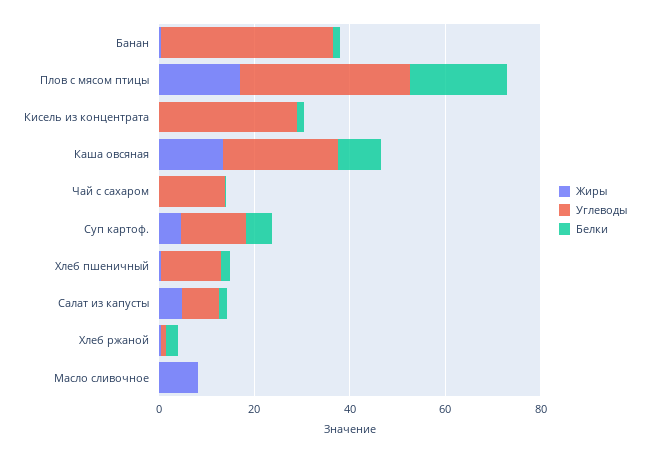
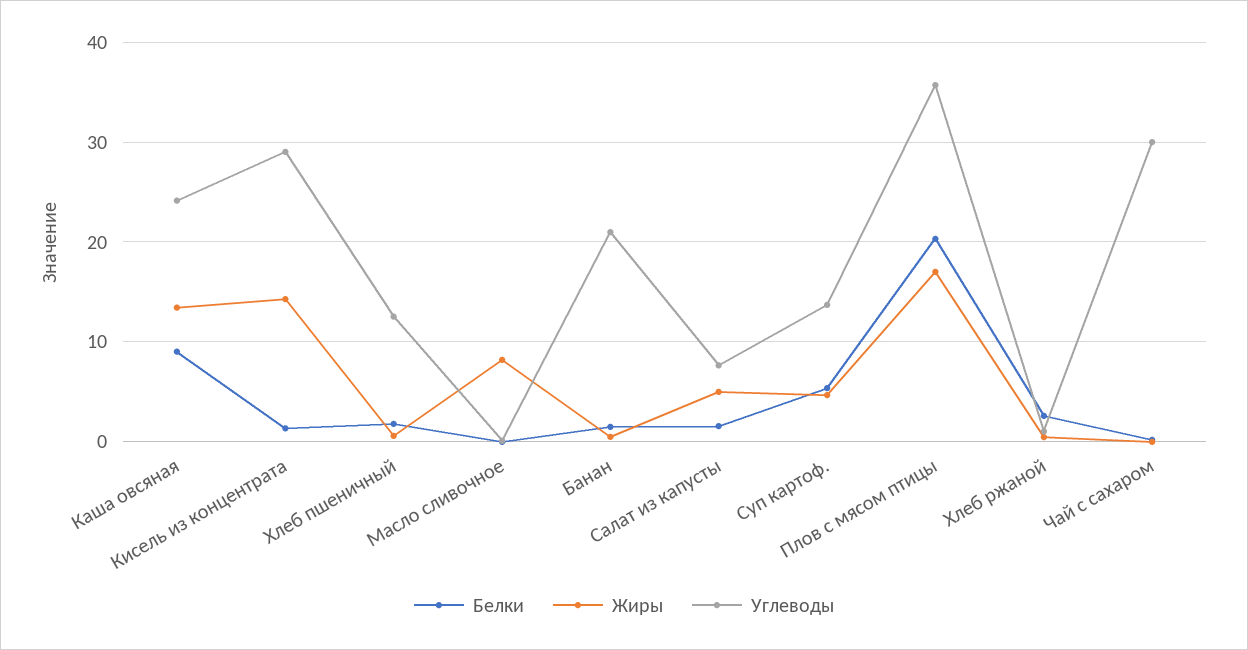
Углеводы, Банан: 35 -> 21
Жиры, Кисель из концентрата: 0 -> 14
Углеводы, Чай с сахаром: 15 -> 30

